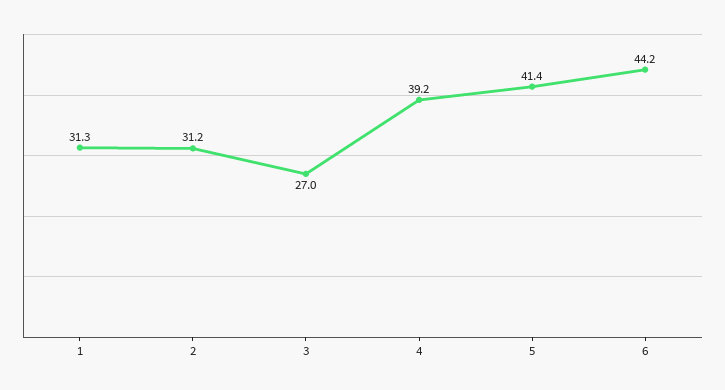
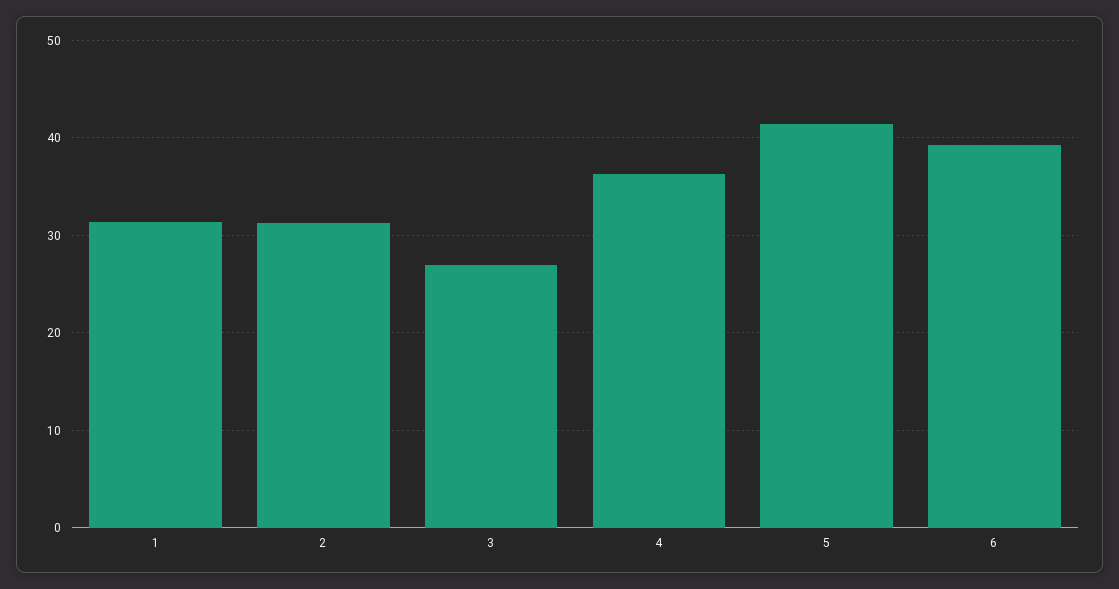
4: 39.2 -> 36
6: 44.2 -> 39

